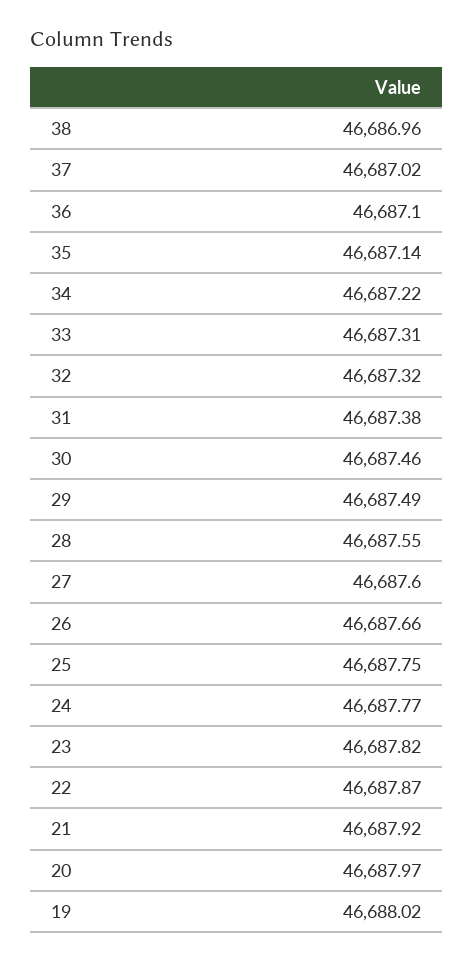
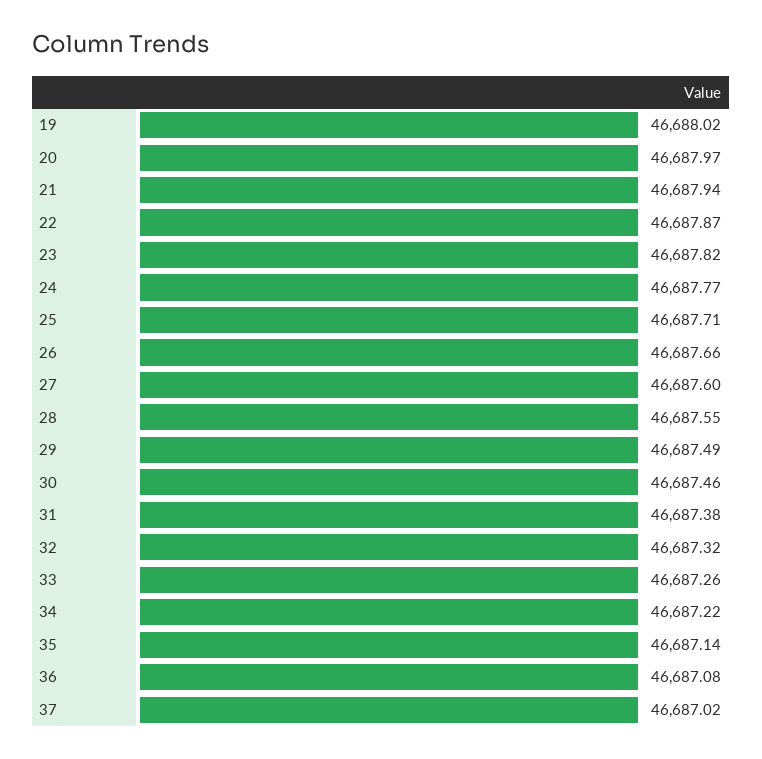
38: 46686.96 -> none
36: 46687.1 -> 46687.08
33: 46687.31 -> 46687.26
25: 46687.75 -> 46687.71
21: 46687.92 -> 46687.94

